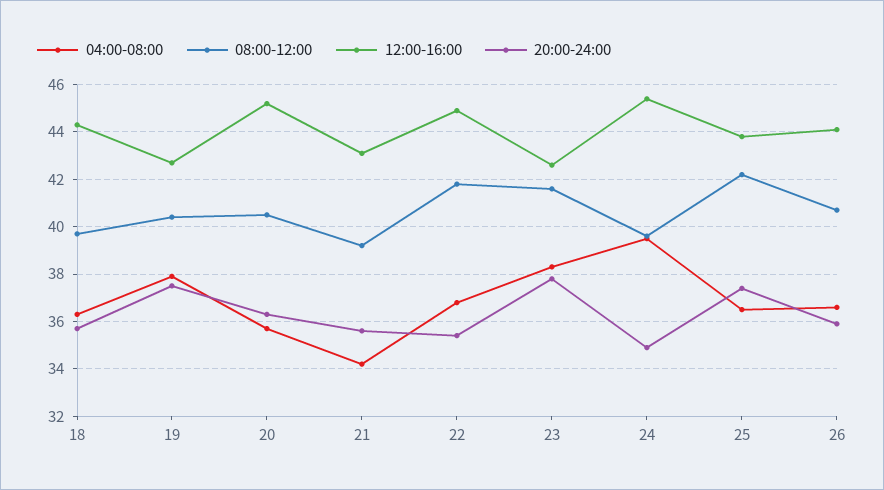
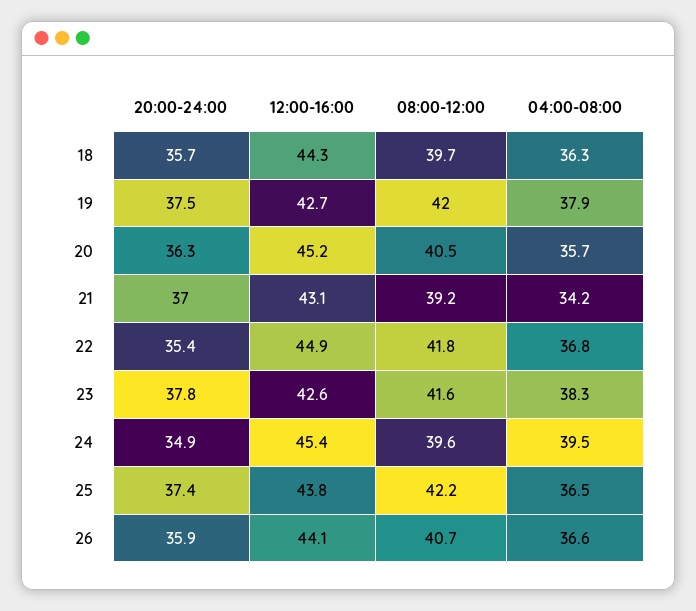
08:00-12:00, 19: 40.5 -> 42
20:00-24:00, 21: 35.5 -> 37

